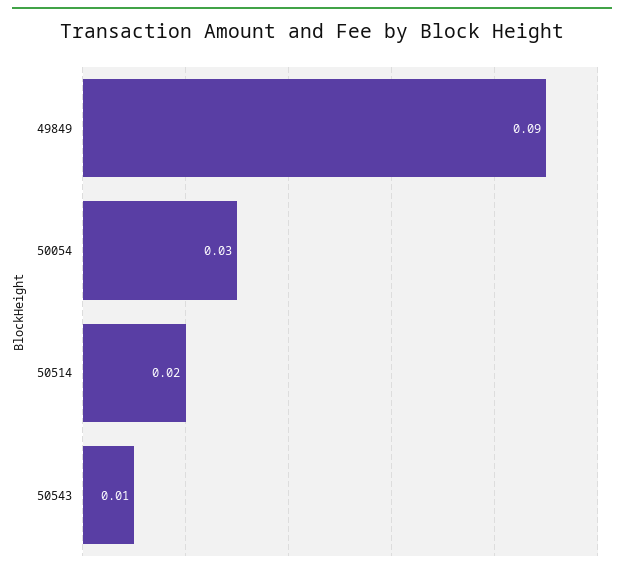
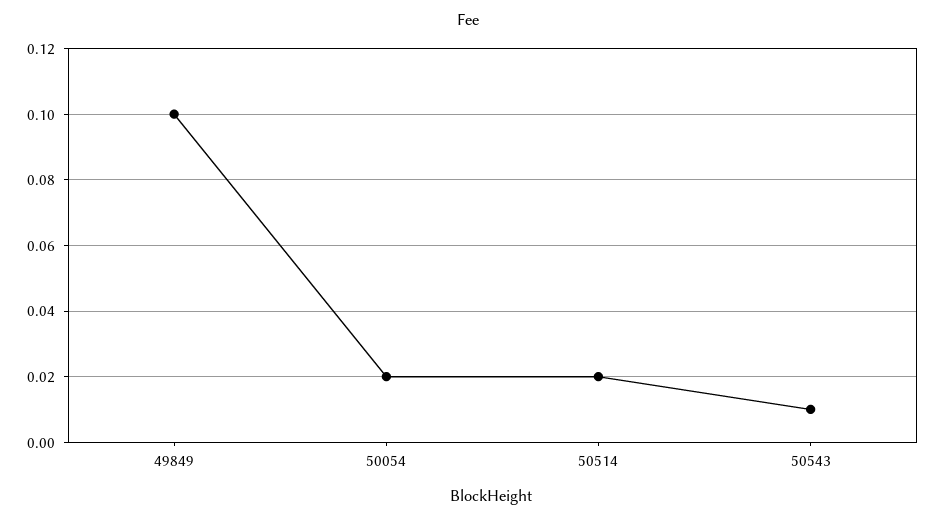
49849: 0.09 -> 0.1
50054: 0.03 -> 0.02

